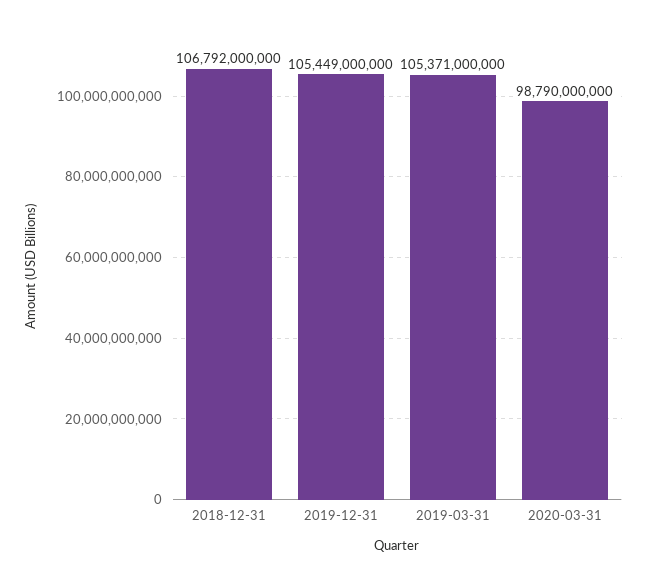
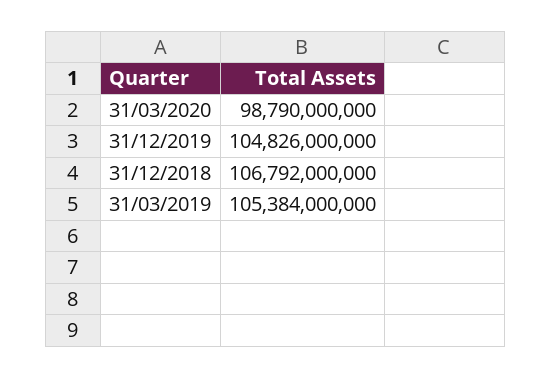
2019-12-31: 105449000000 -> 104826000000
2019-03-31: 105371000000 -> 105384000000

